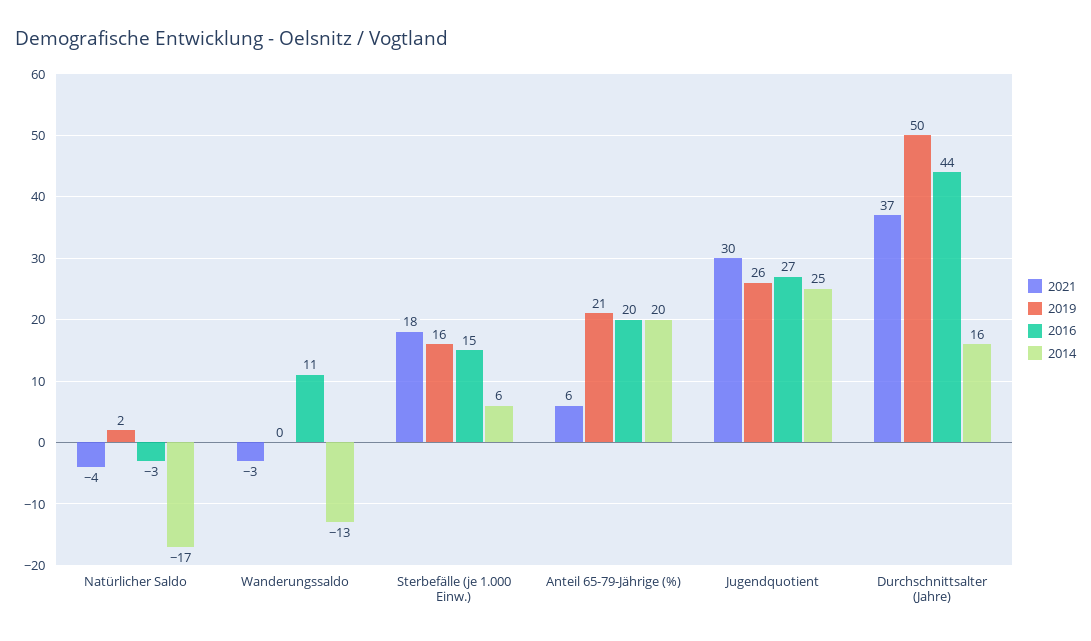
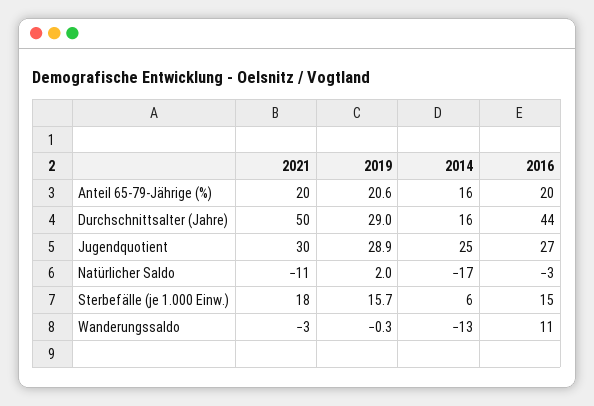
2021, Natürlicher Saldo: -4 -> -11
2021, Anteil 65-79-Jährige (%): 6 -> 20
2014, Anteil 65-79-Jährige (%): 20 -> 16
2019, Jugendquotient: 26 -> 28.9
2021, Durchschnittsalter (Jahre): 37 -> 50
2019, Durchschnittsalter (Jahre): 50 -> 29

